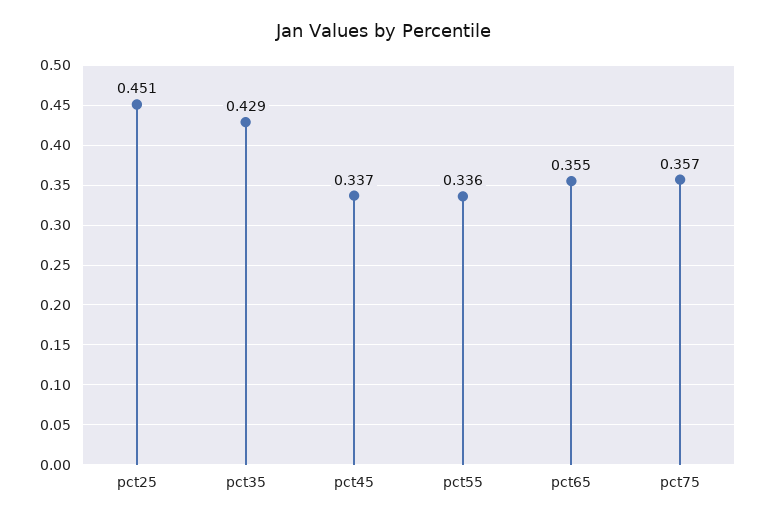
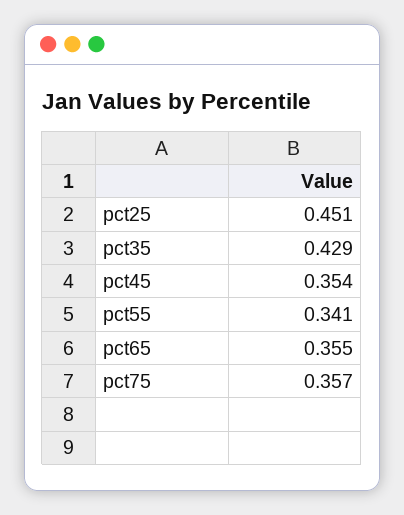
pct45: 0.337 -> 0.354
pct55: 0.336 -> 0.341

